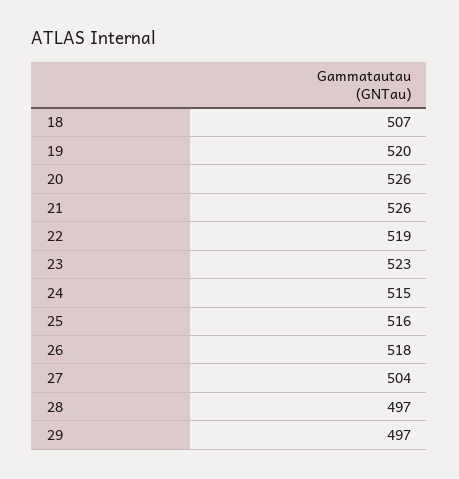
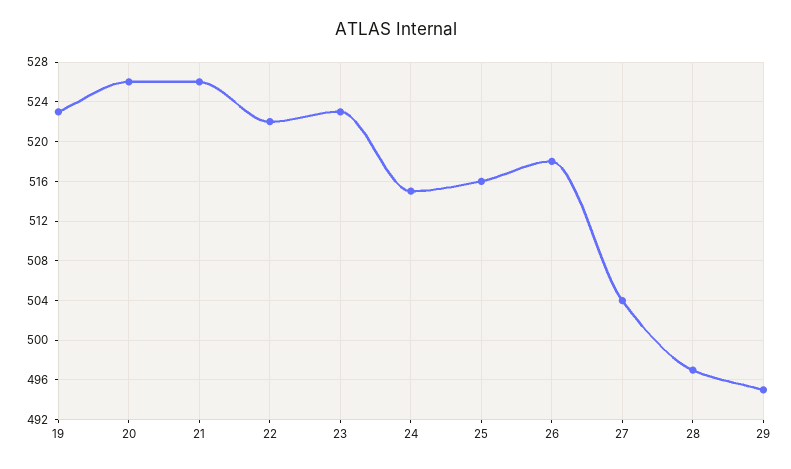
18: 507 -> none
19: 520 -> 523
22: 519 -> 522
29: 497 -> 495

